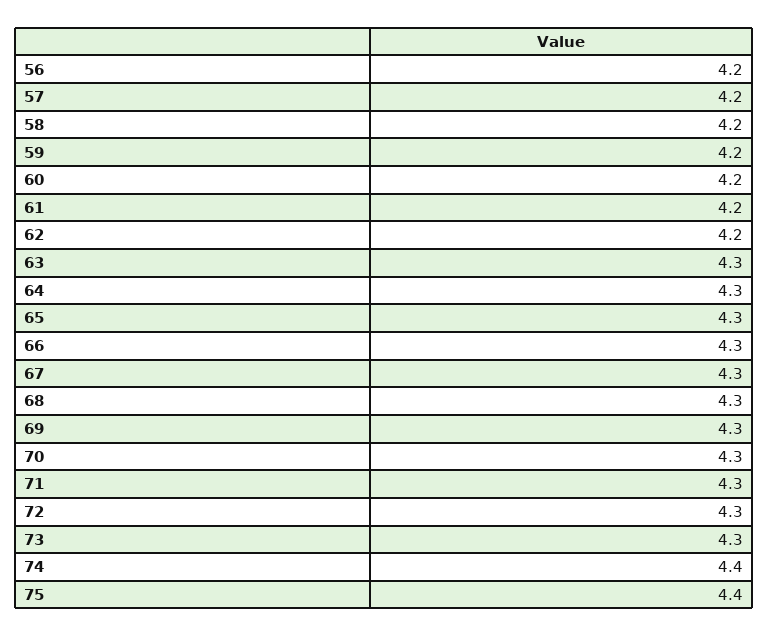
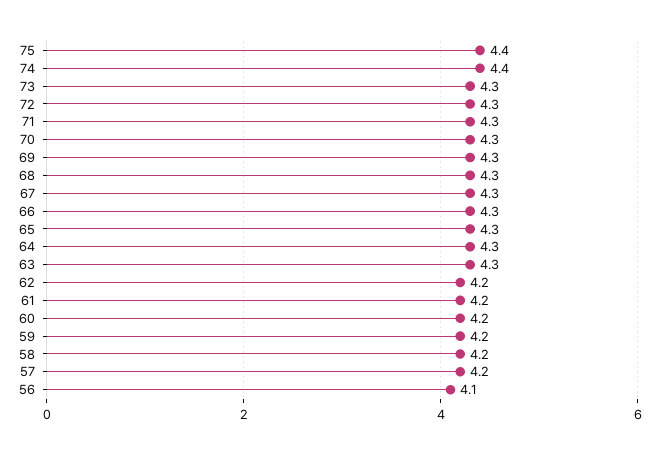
56: 4.2 -> 4.1

